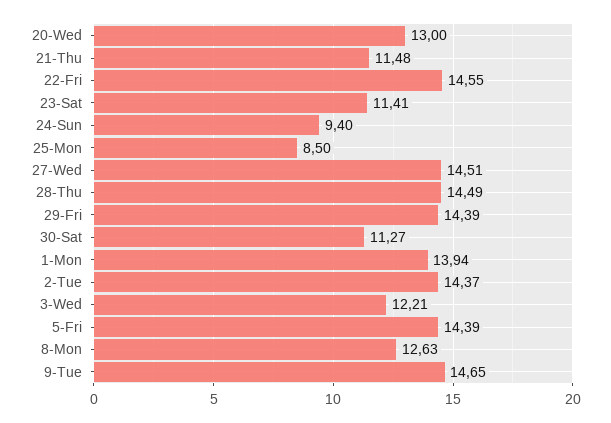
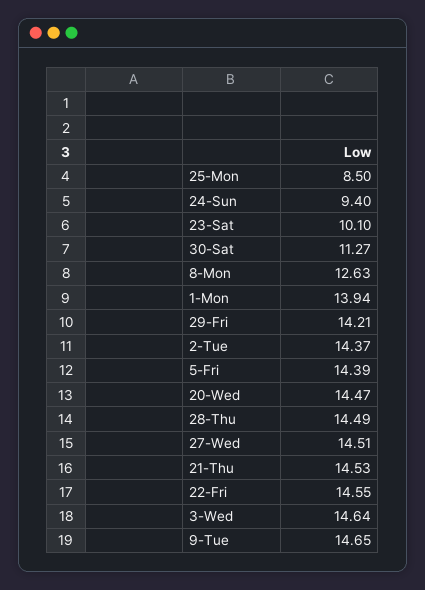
20-Wed: 13 -> 14.47
21-Thu: 11.48 -> 14.53
23-Sat: 11.41 -> 10.1
29-Fri: 14.39 -> 14.21
3-Wed: 12.21 -> 14.64

